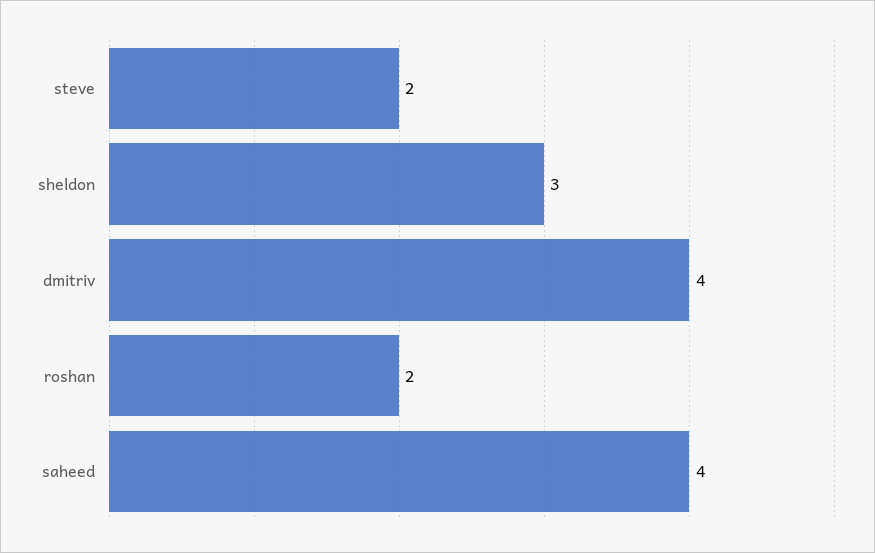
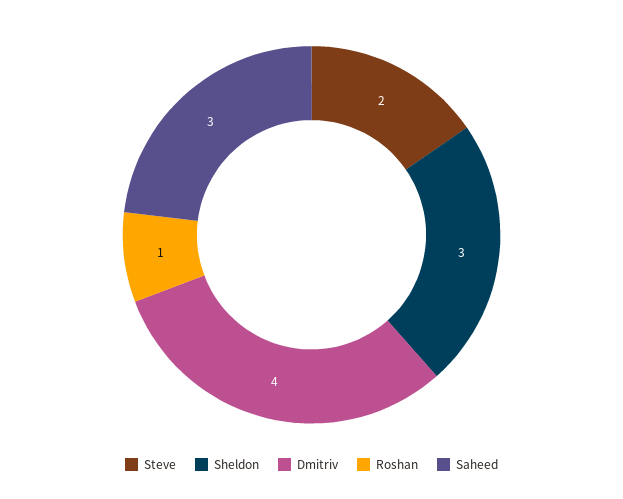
roshan: 2 -> 1
saheed: 4 -> 3

